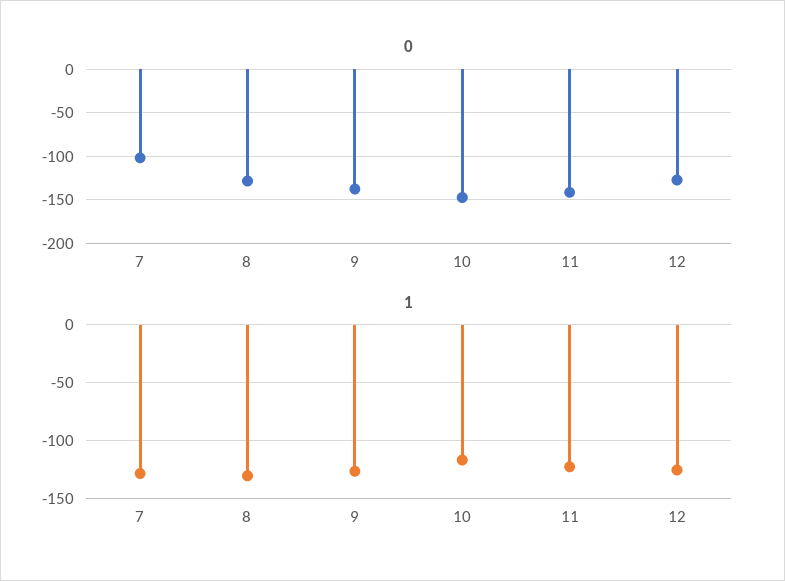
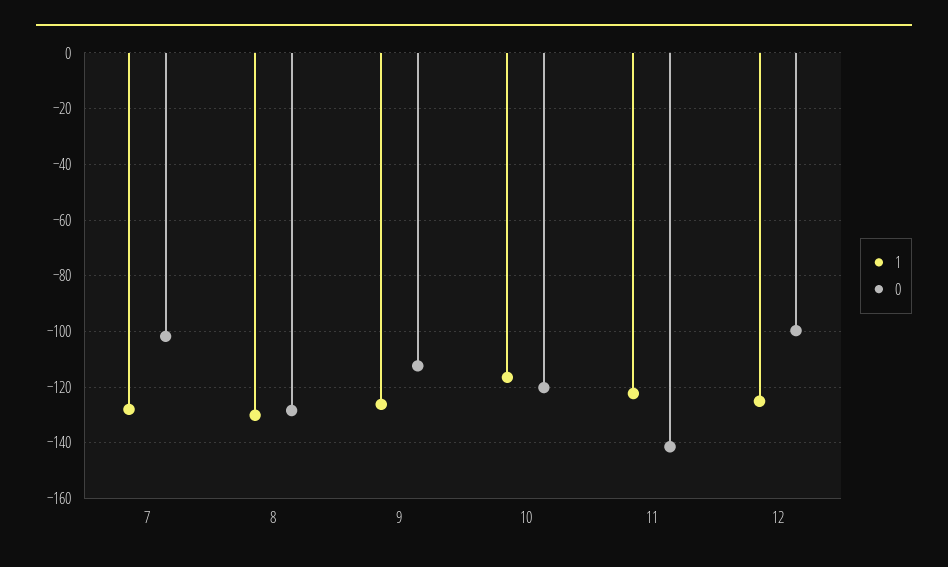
0, 9: -140 -> -112.5
0, 10: -150 -> -120
0, 12: -130 -> -100

